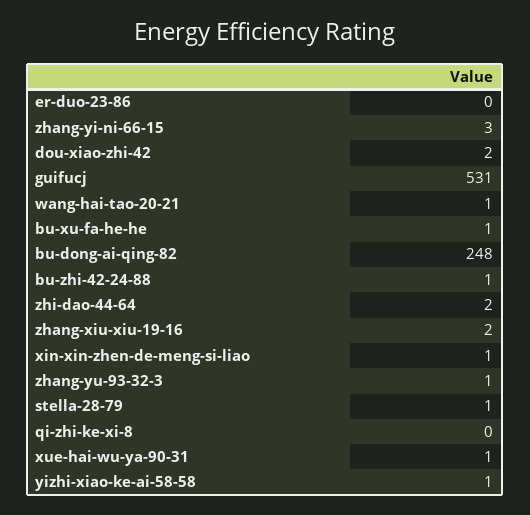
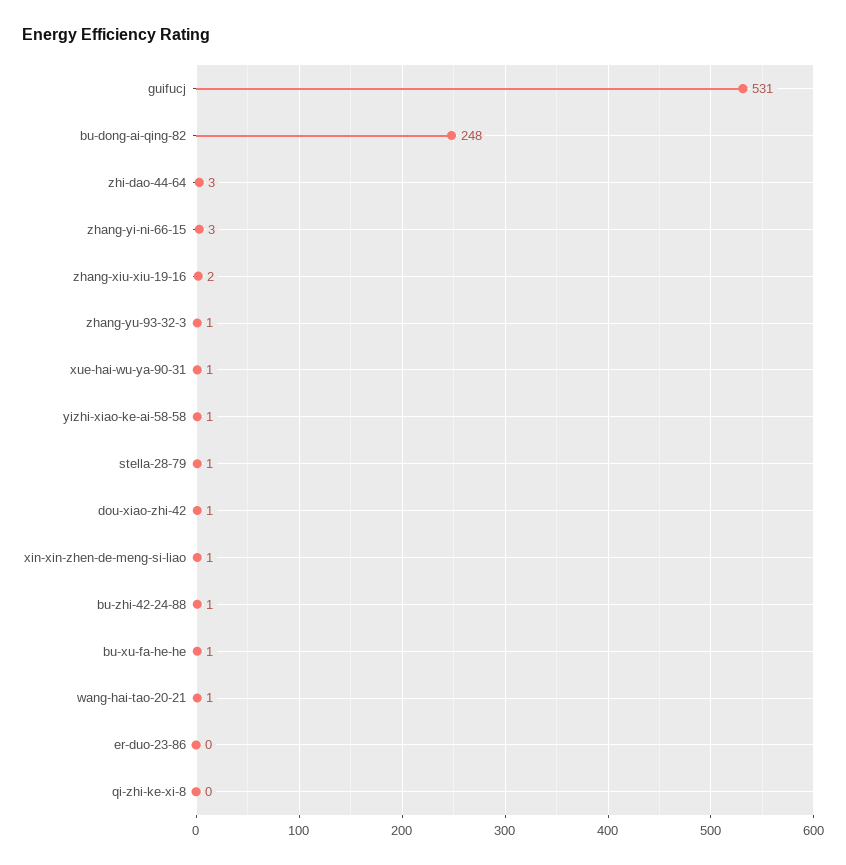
dou-xiao-zhi-42: 2 -> 1
zhi-dao-44-64: 2 -> 3

